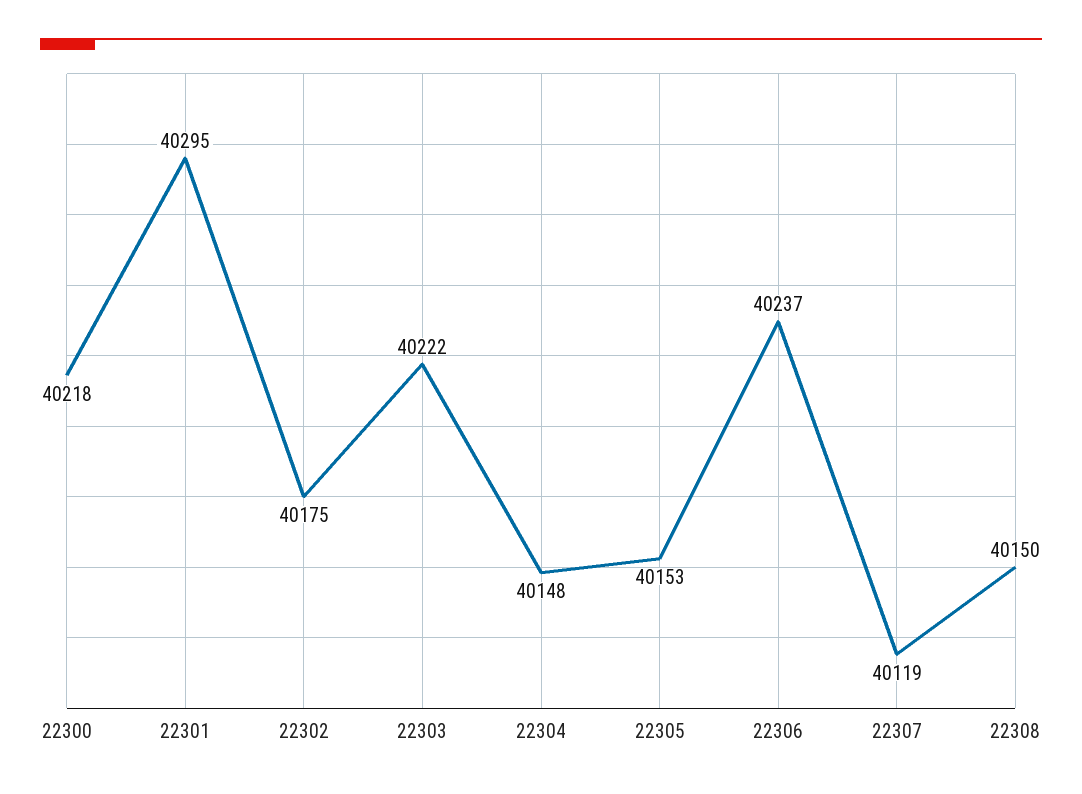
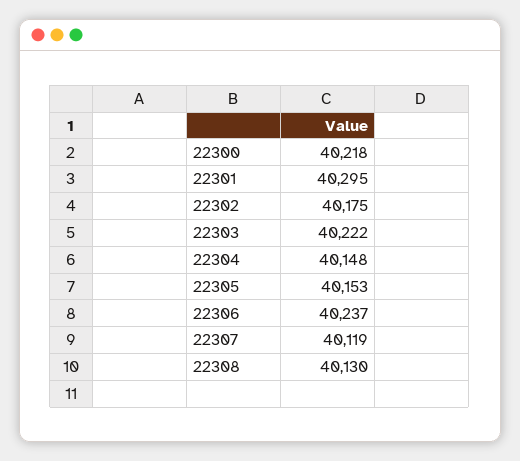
22308: 40150 -> 40130

